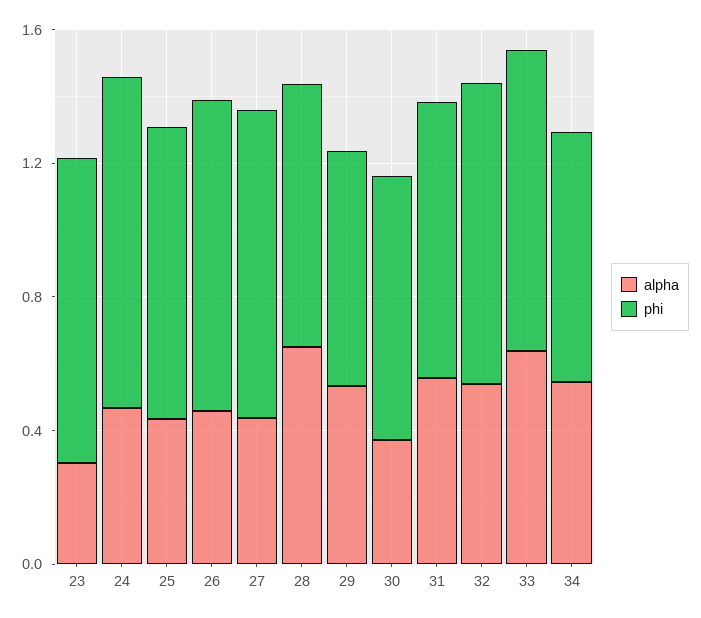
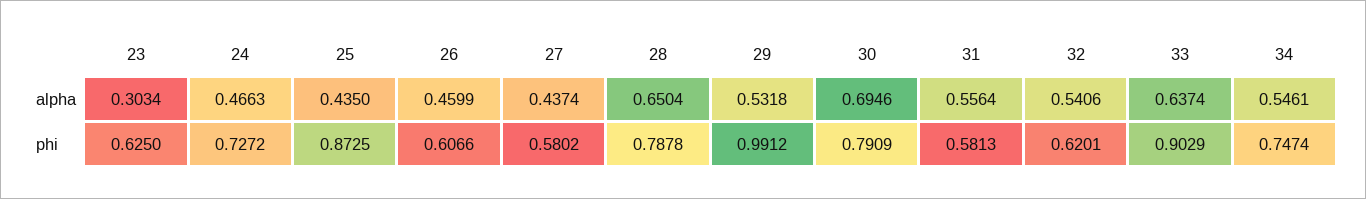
phi, 23: 0.9 -> 0.625
phi, 24: 1 -> 0.7272
phi, 26: 0.9 -> 0.6066
phi, 27: 0.9 -> 0.5802
phi, 29: 0.7 -> 0.9912
alpha, 30: 0.4 -> 0.6946
phi, 31: 0.8 -> 0.5813
phi, 32: 0.9 -> 0.6201

